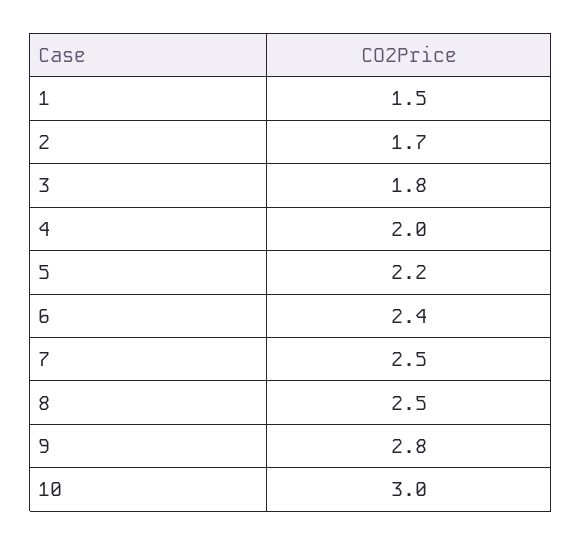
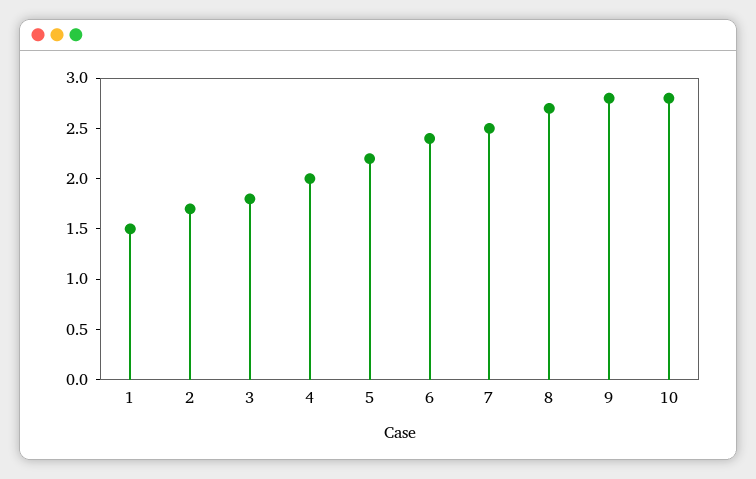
8: 2.5 -> 2.7
10: 3 -> 2.8

